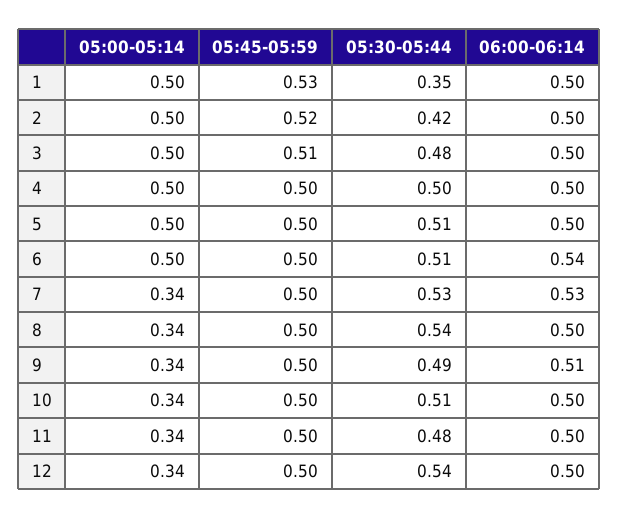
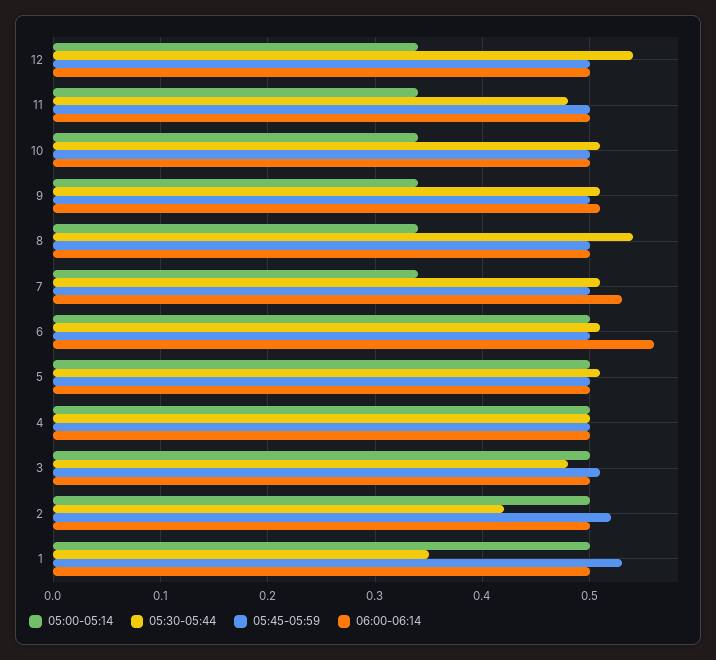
06:00-06:14, 6: 0.54 -> 0.56
05:30-05:44, 7: 0.53 -> 0.51
05:30-05:44, 9: 0.49 -> 0.51

